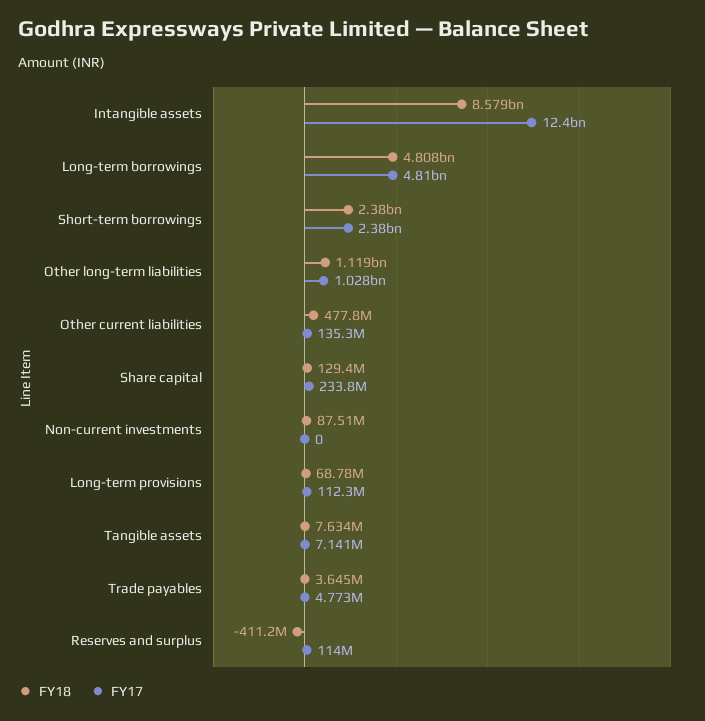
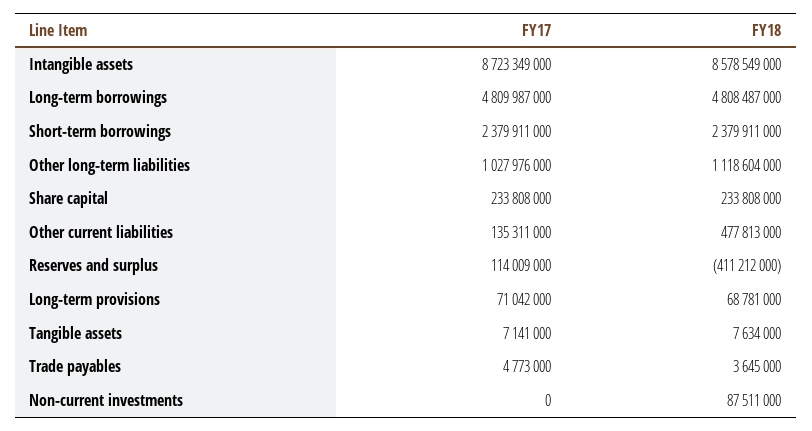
FY17, Intangible assets: 12400000000 -> 8723349000
FY18, Share capital: 129400000 -> 233808000
FY17, Long-term provisions: 112300000 -> 71042000

